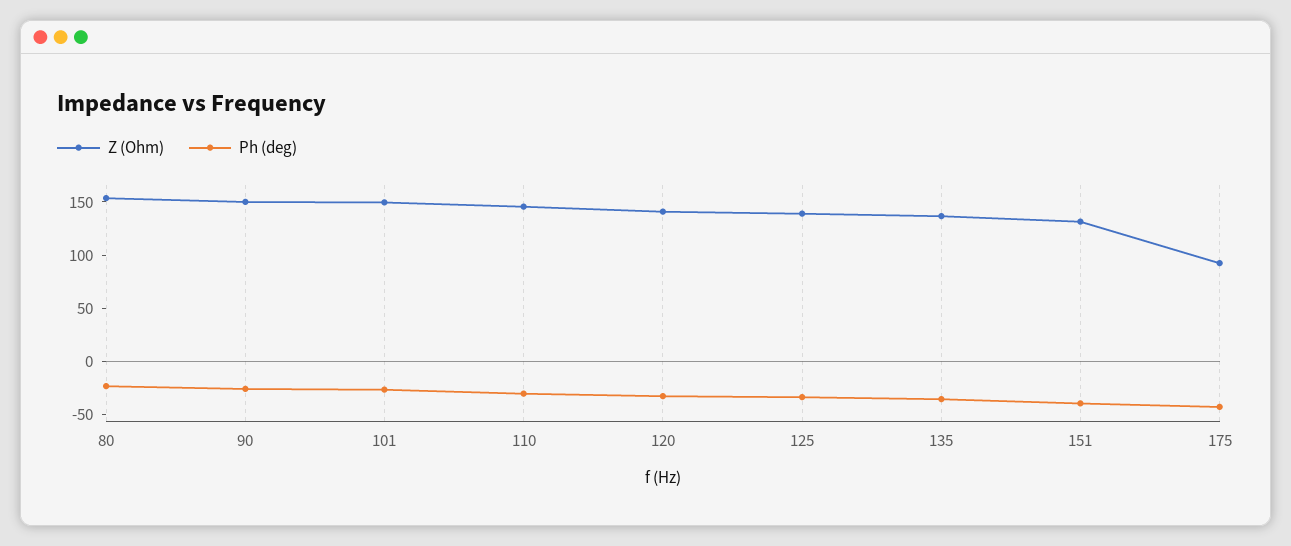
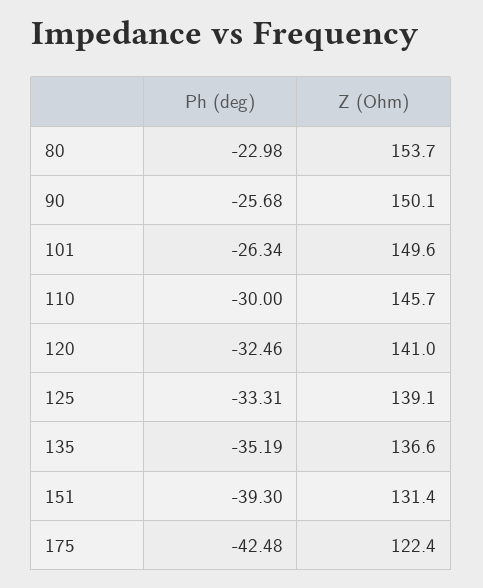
Z (Ohm), 175: 90 -> 122.4

